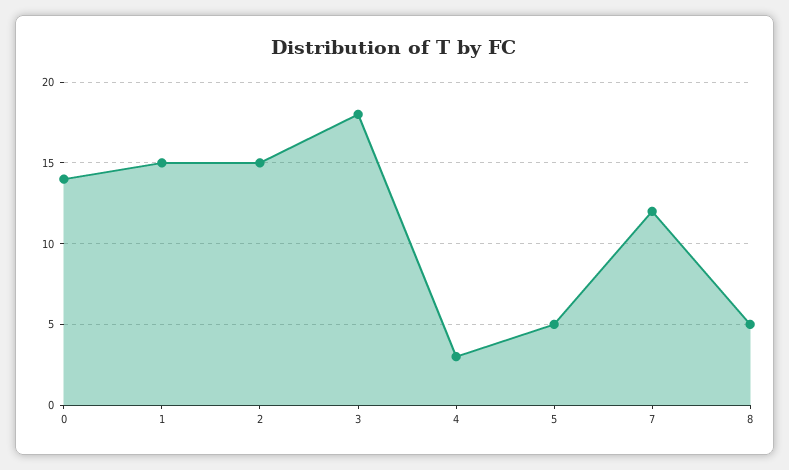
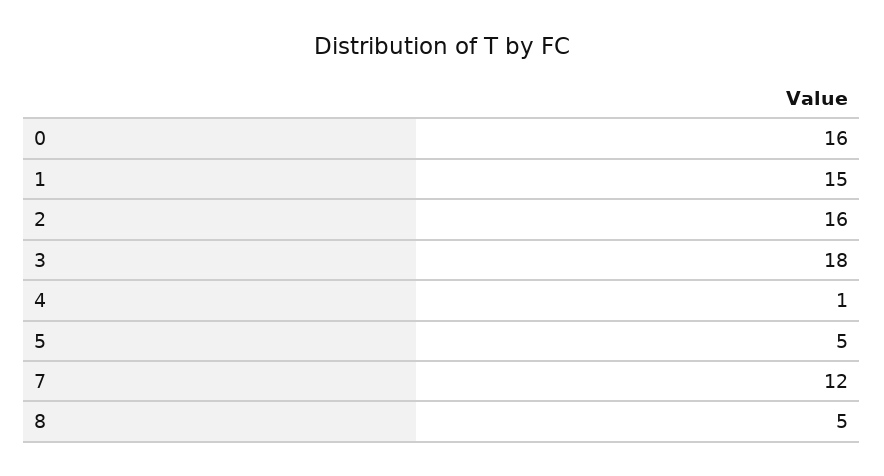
0: 14 -> 16
2: 15 -> 16
4: 3 -> 1

